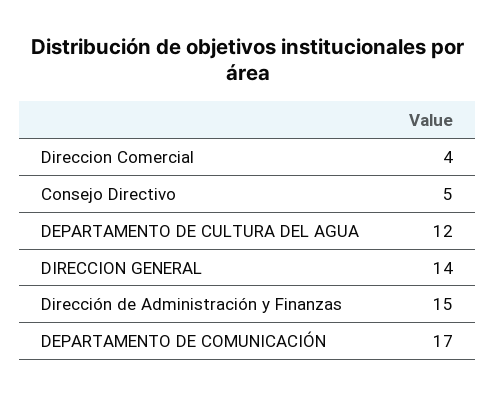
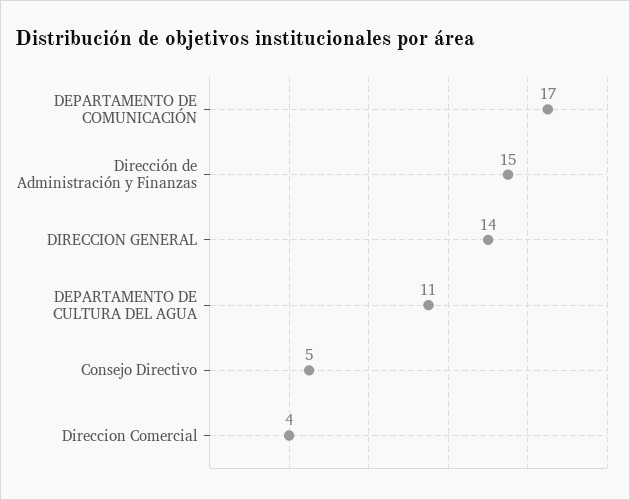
DEPARTAMENTO DE CULTURA DEL AGUA: 12 -> 11

